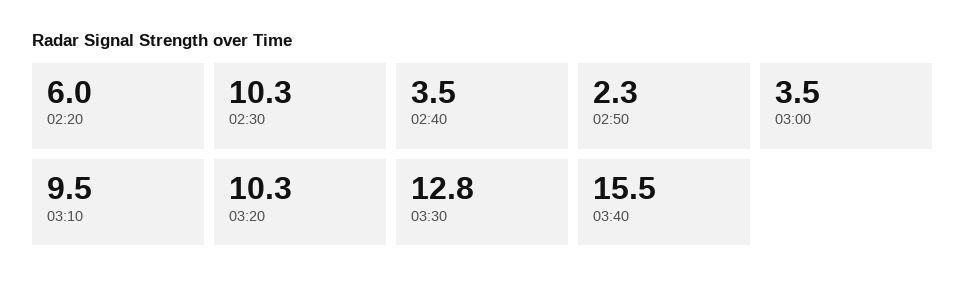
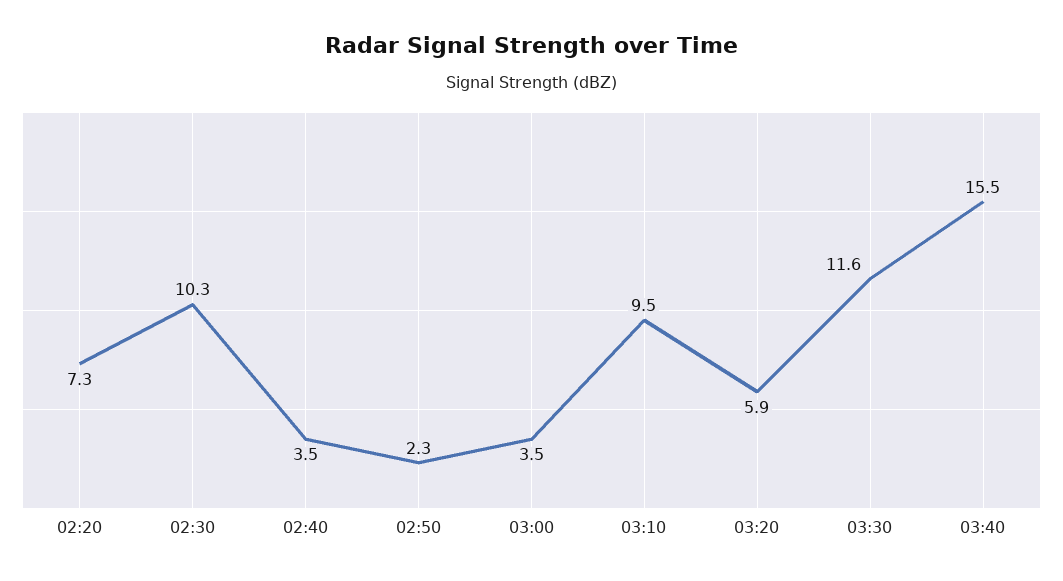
02:20: 6 -> 7.3
03:20: 10.3 -> 5.9
03:30: 12.8 -> 11.6

